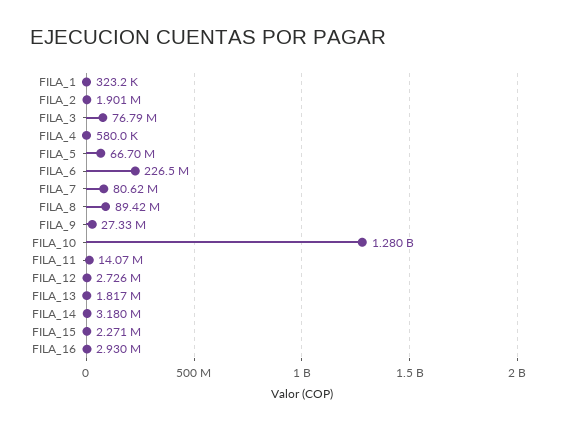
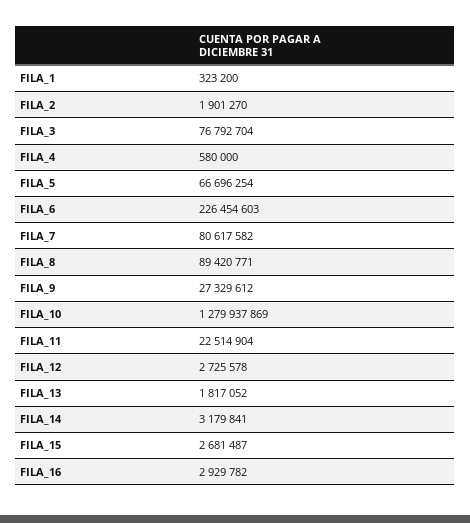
FILA_11: 14070000 -> 22514904
FILA_15: 2271000 -> 2681487

